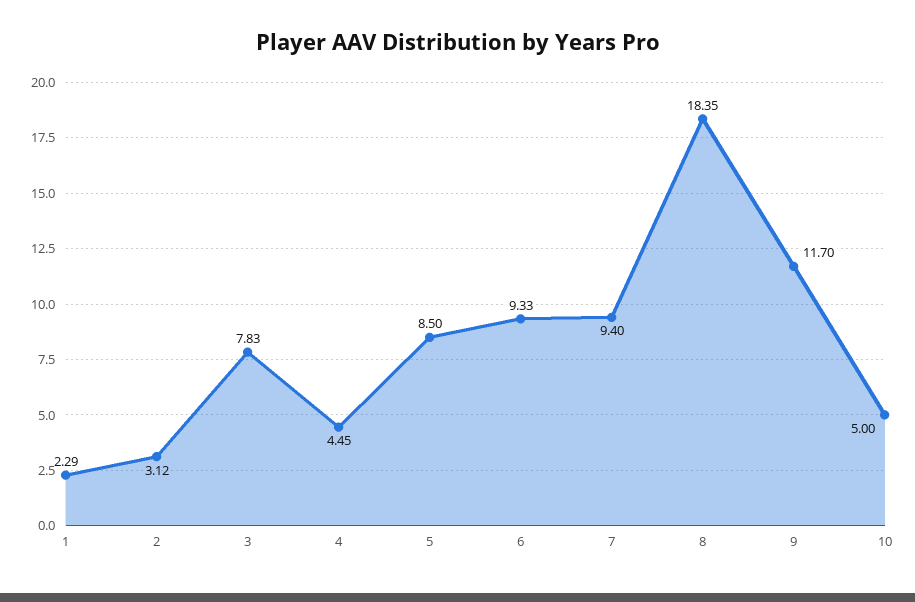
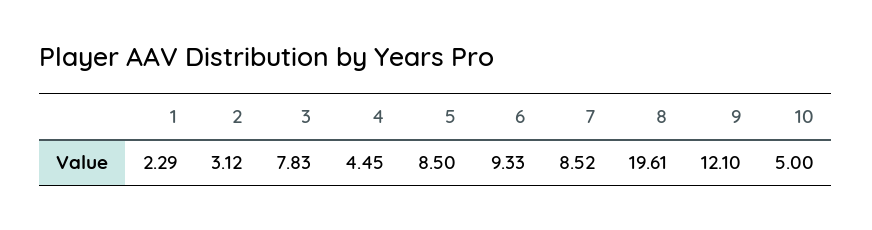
7: 9.4 -> 8.52
8: 18.35 -> 19.61
9: 11.7 -> 12.1

